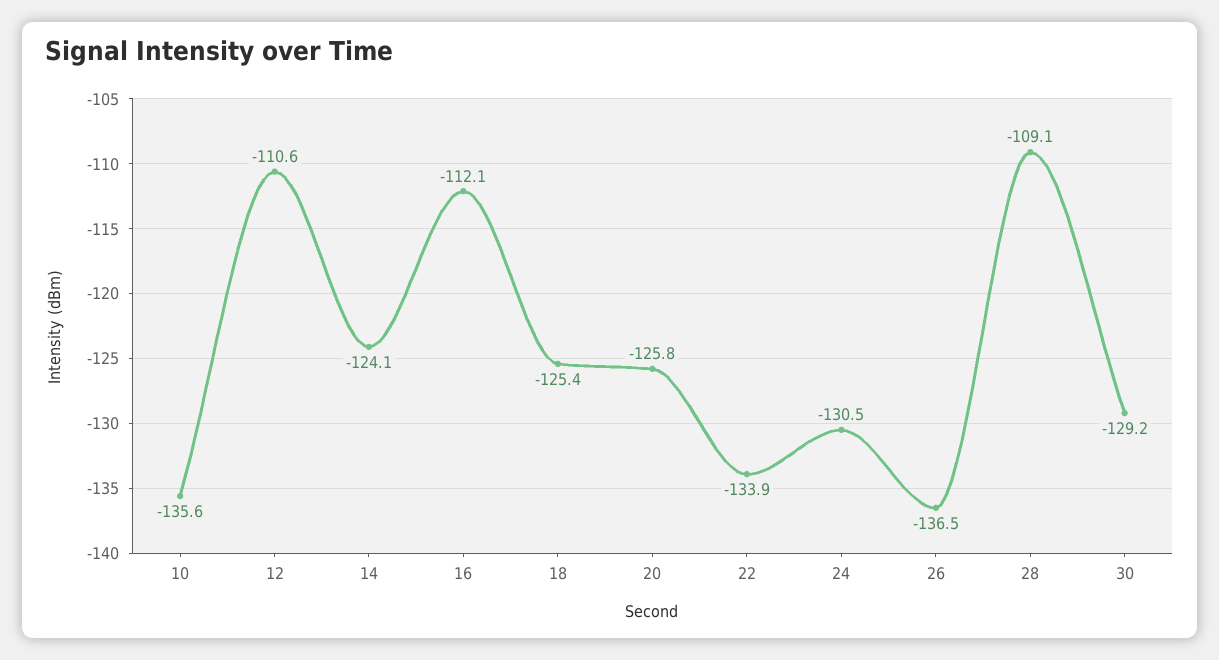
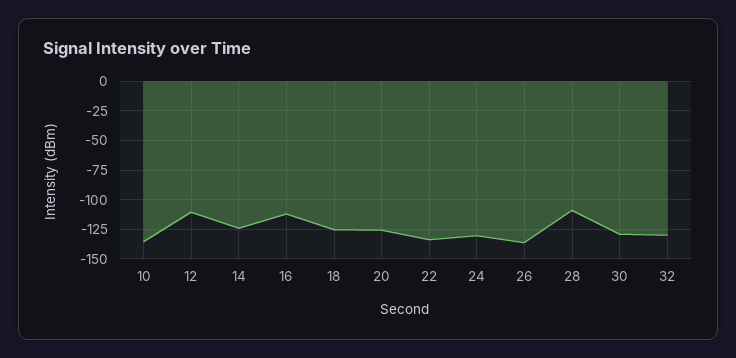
32: none -> -125

